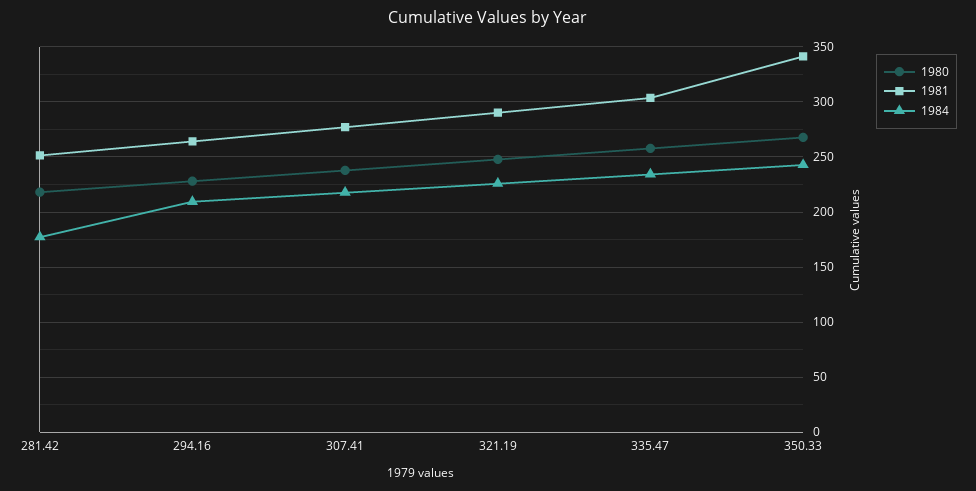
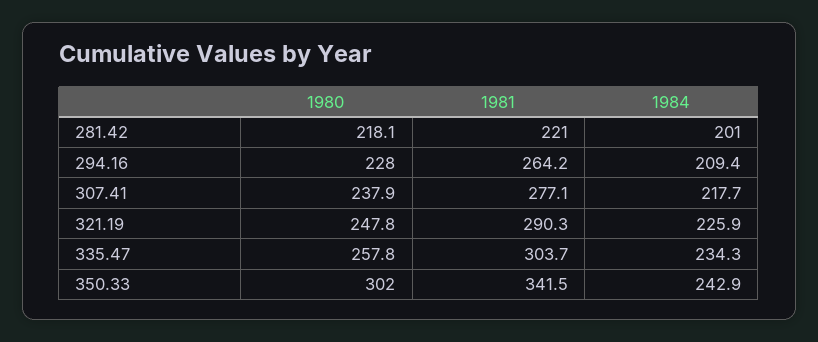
1981, 281.42: 250 -> 221
1984, 281.42: 180 -> 201
1980, 350.33: 270 -> 302

